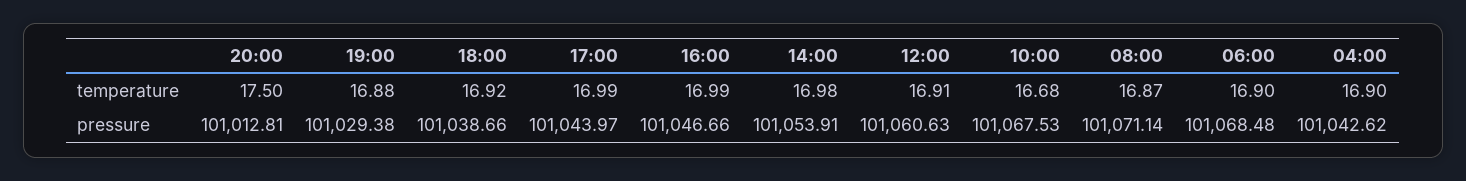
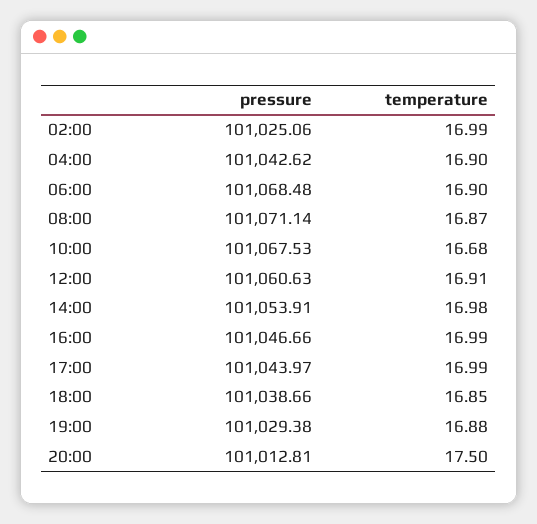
18:00, temperature: 16.92 -> 16.85
02:00, pressure: none -> 101025.06
02:00, temperature: none -> 16.99

